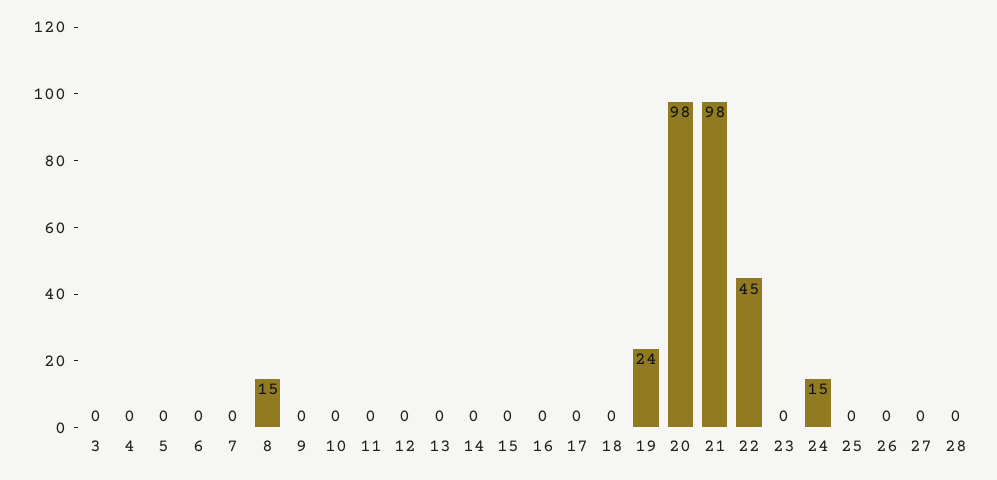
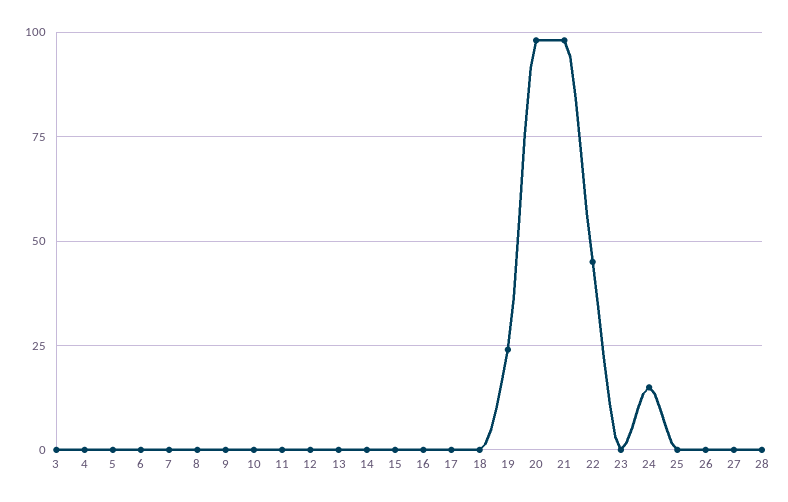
8: 15 -> 0

